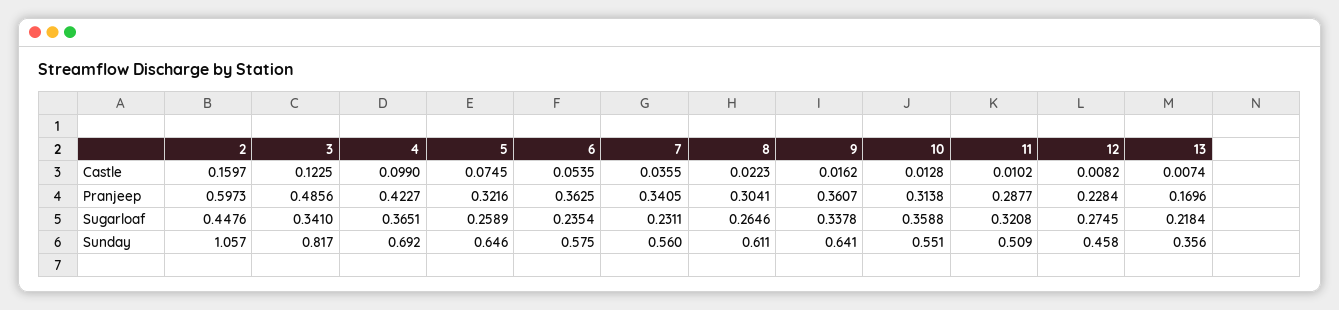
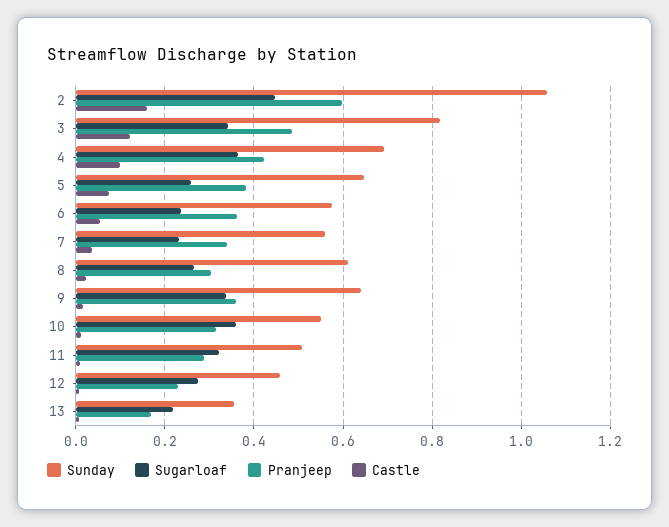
Pranjeep, 5: 0.3216 -> 0.38

